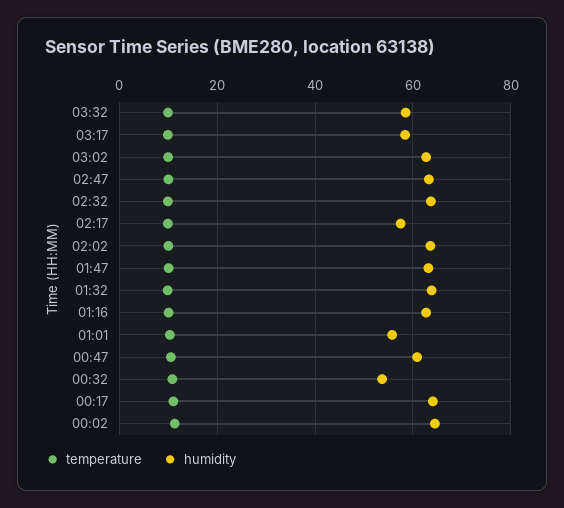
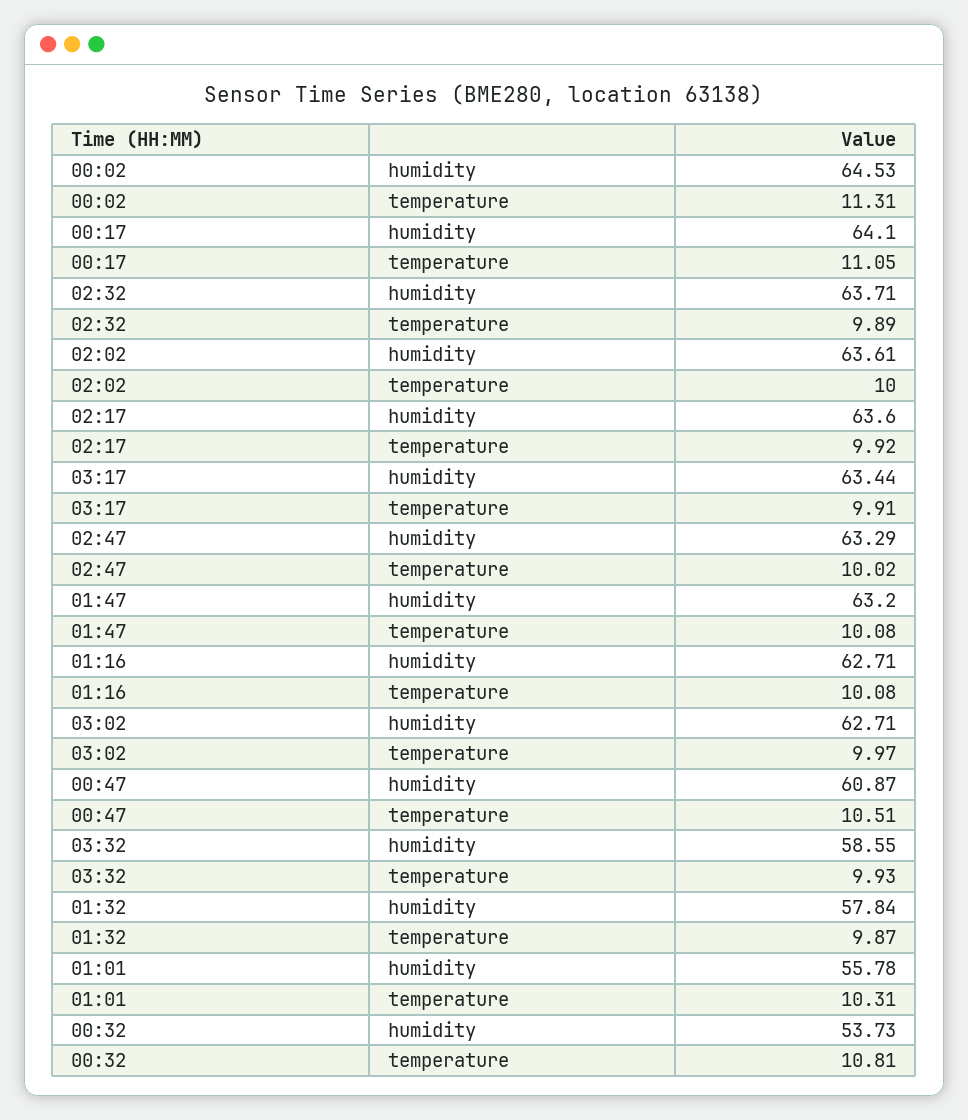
humidity, 03:17: 58 -> 63.44
humidity, 02:17: 58 -> 63.6
humidity, 01:32: 64 -> 57.84

